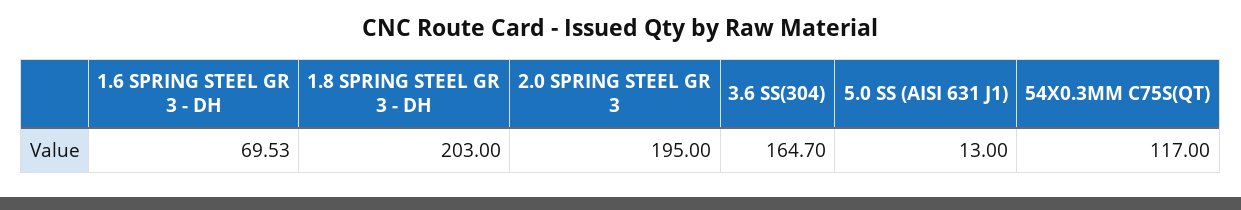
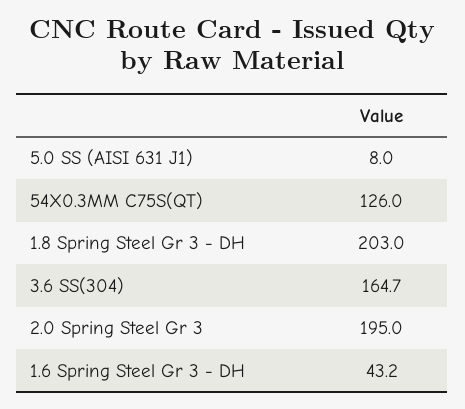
1.6 SPRING STEEL GR 3 - DH: 69.53 -> 43.2
5.0 SS (AISI 631 J1): 13 -> 8
54X0.3MM C75S(QT): 117 -> 126

